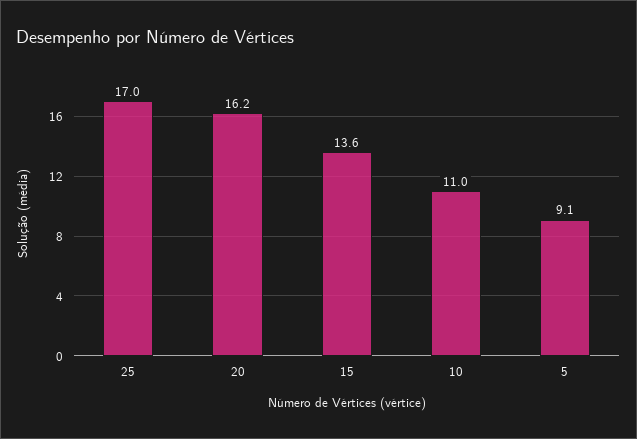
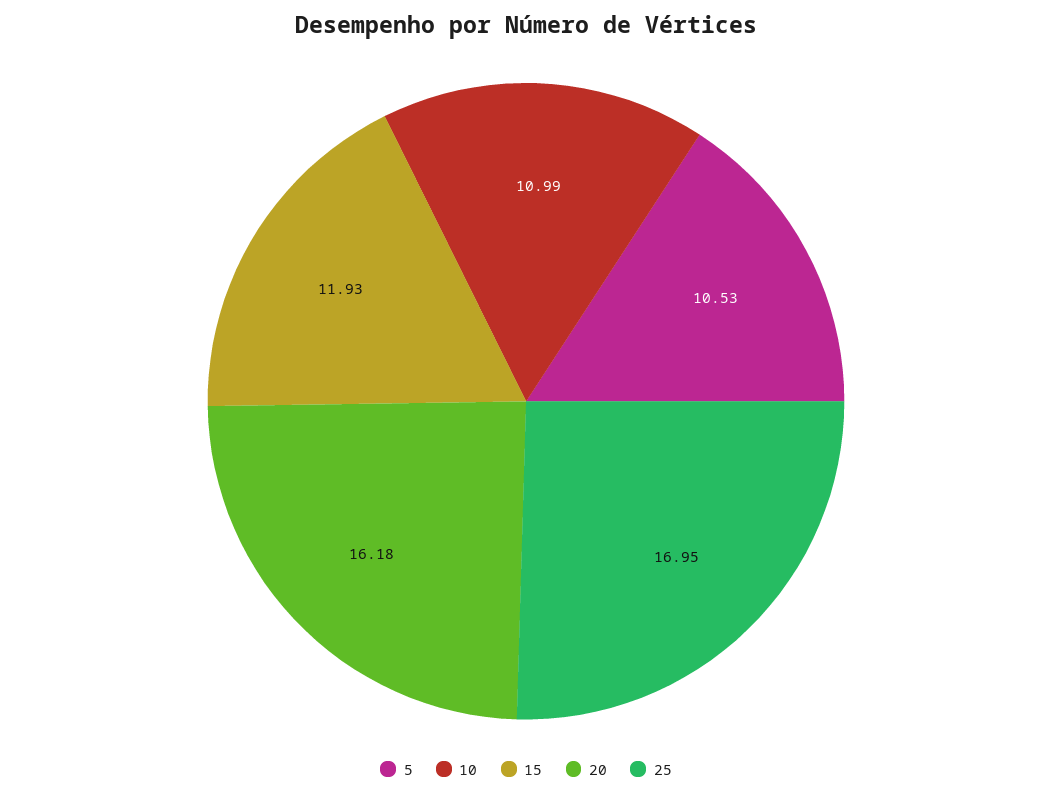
15: 13.6 -> 11.93
5: 9.1 -> 10.53

